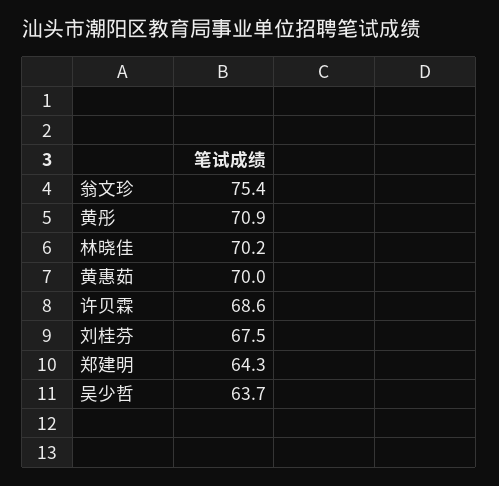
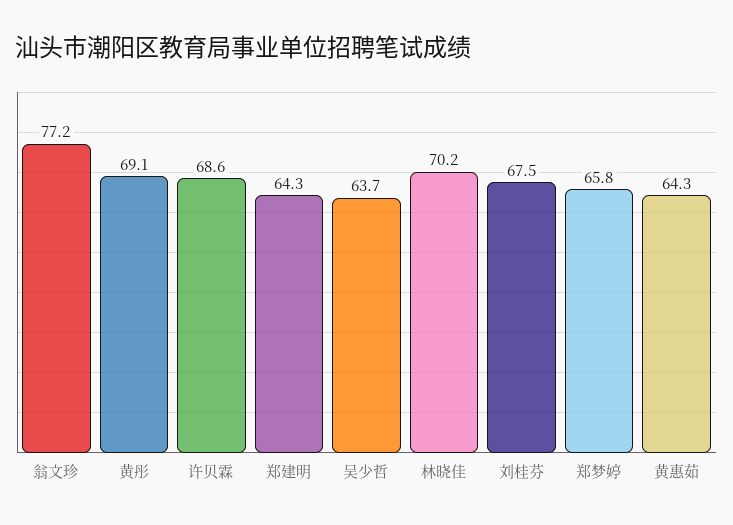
翁文珍: 75.4 -> 77.2
黄彤: 70.9 -> 69.1
黄惠茹: 70 -> 64.3
郑梦婷: none -> 65.8

